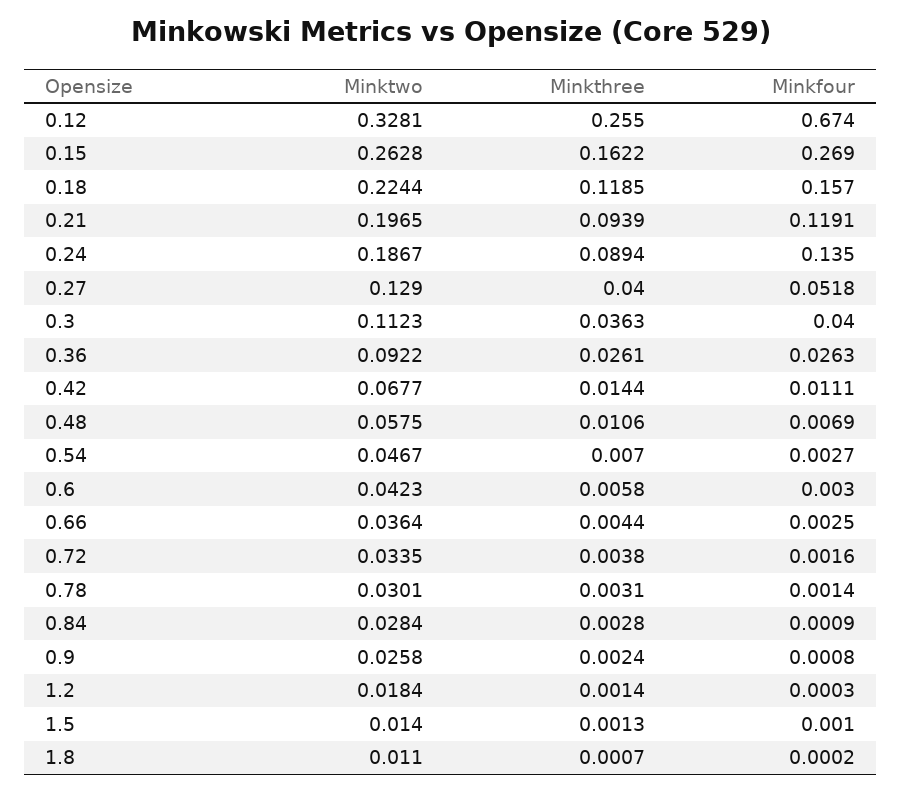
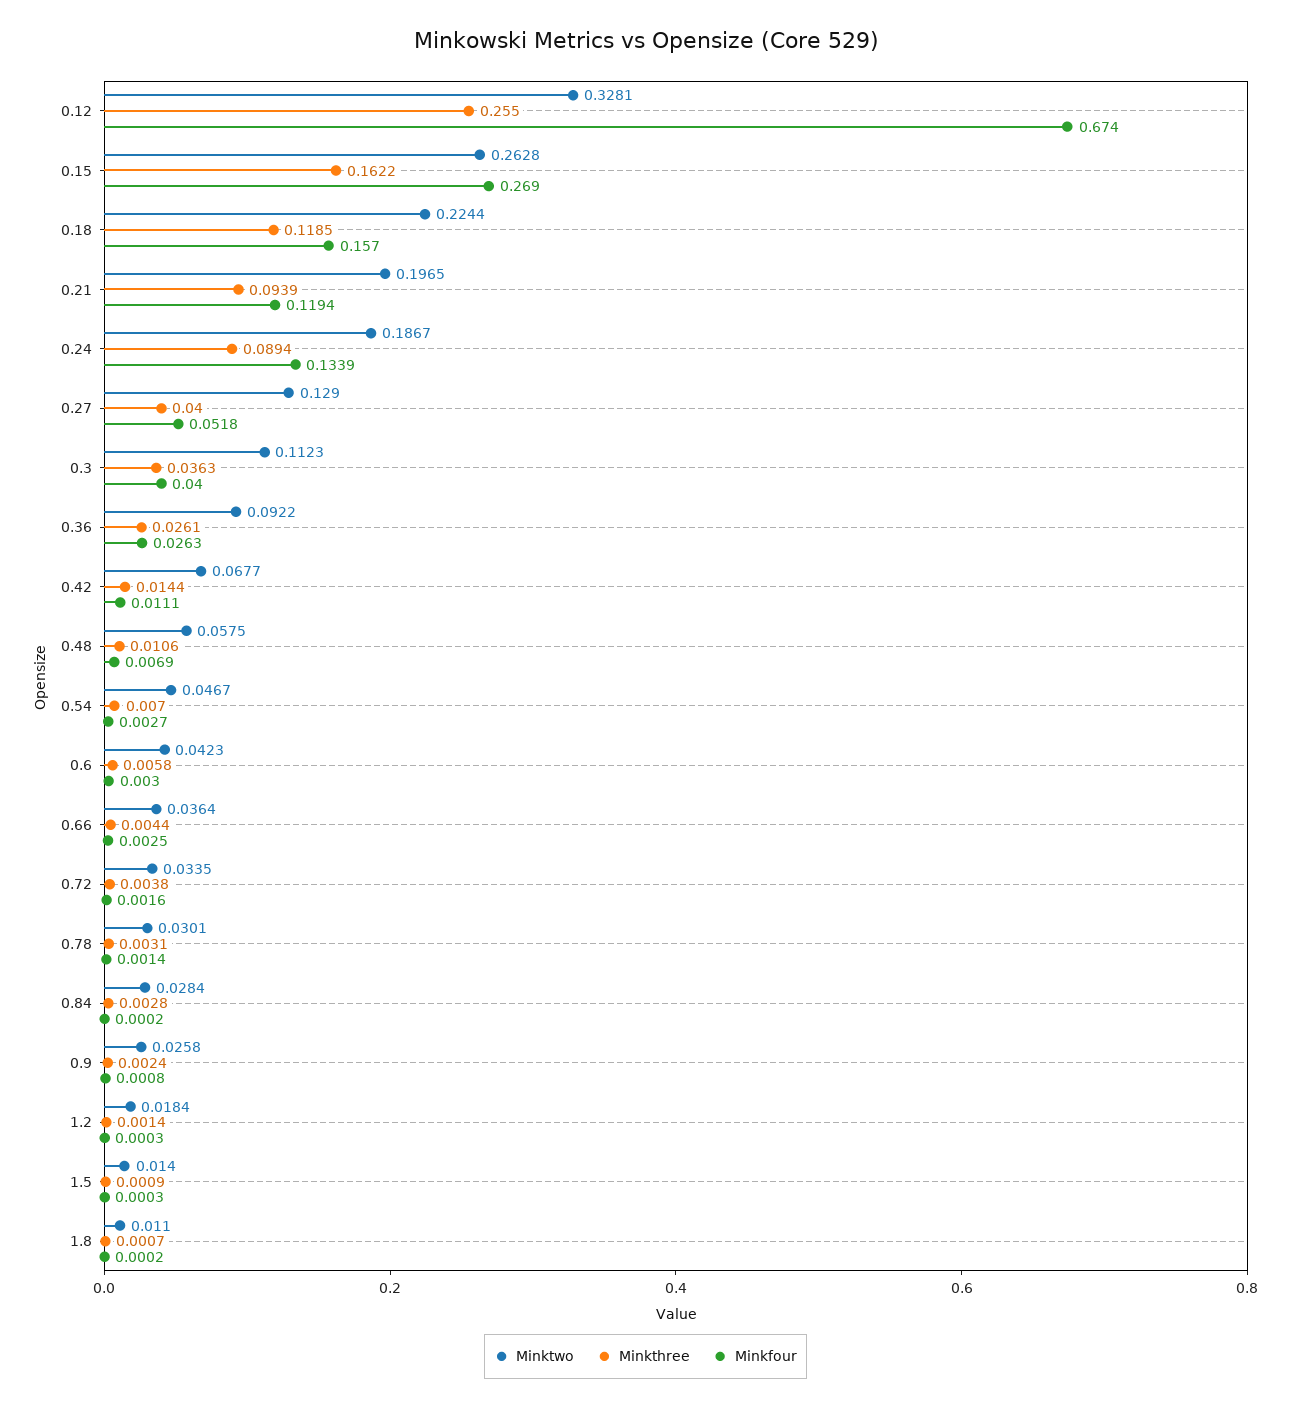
Minkfour, 0.21: 0.1191 -> 0.1194
Minkfour, 0.24: 0.135 -> 0.1339
Minkfour, 0.84: 0.0009 -> 0.0002
Minkthree, 1.5: 0.0013 -> 0.0009
Minkfour, 1.5: 0.001 -> 0.0003

